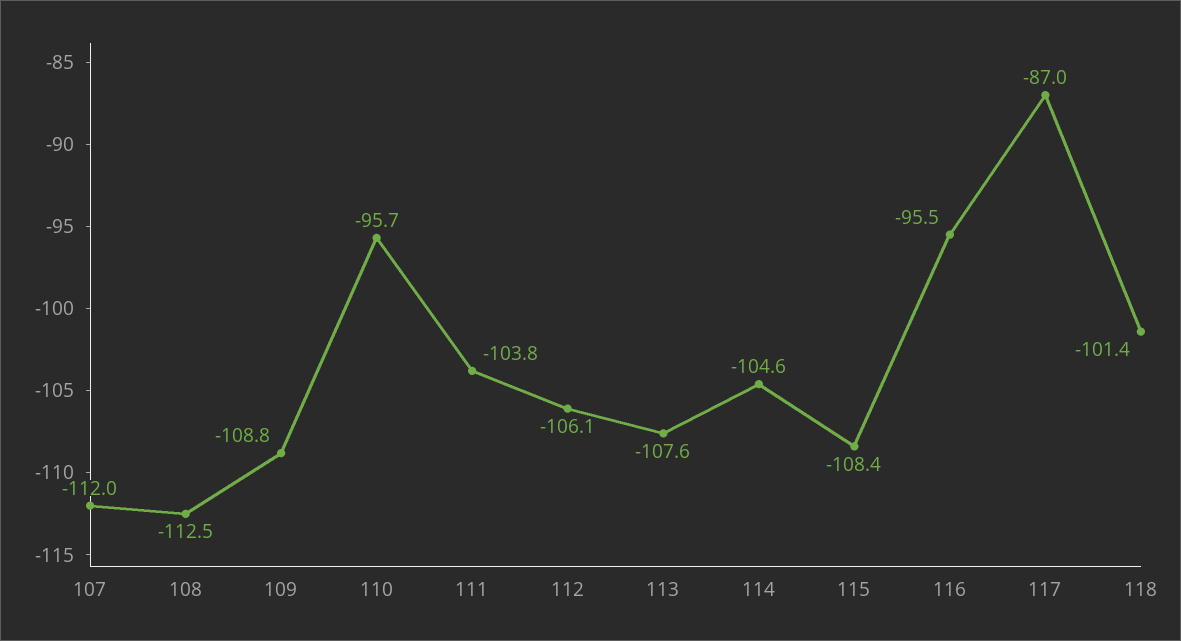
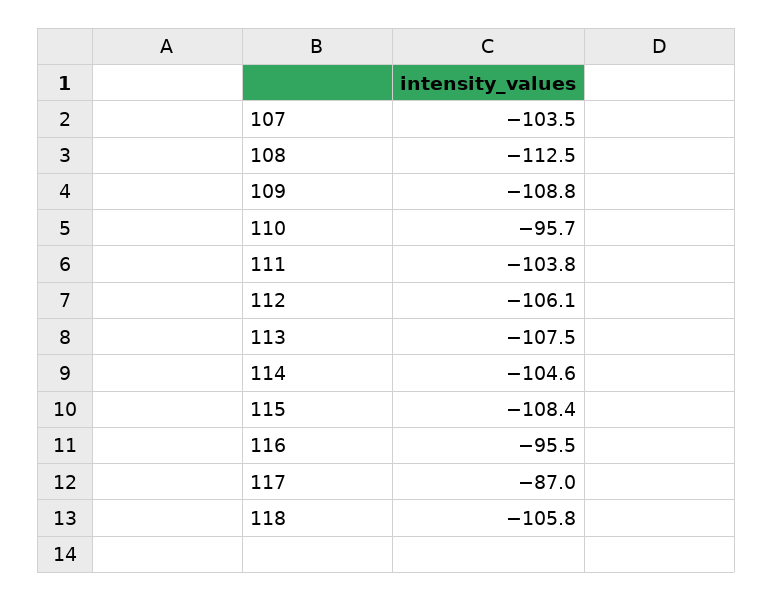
107: -112 -> -103.5
113: -107.6 -> -107.5
118: -101.4 -> -105.8

